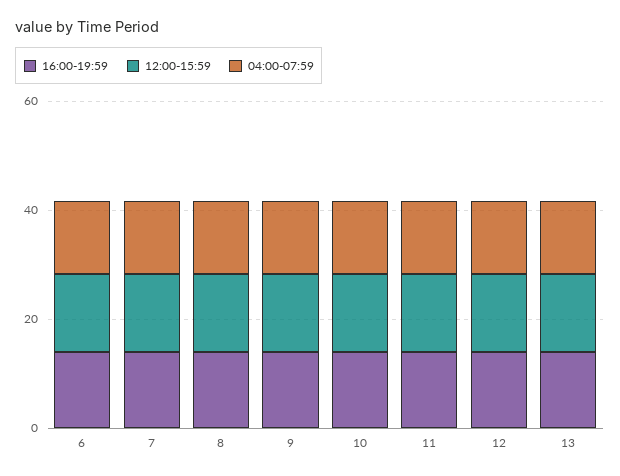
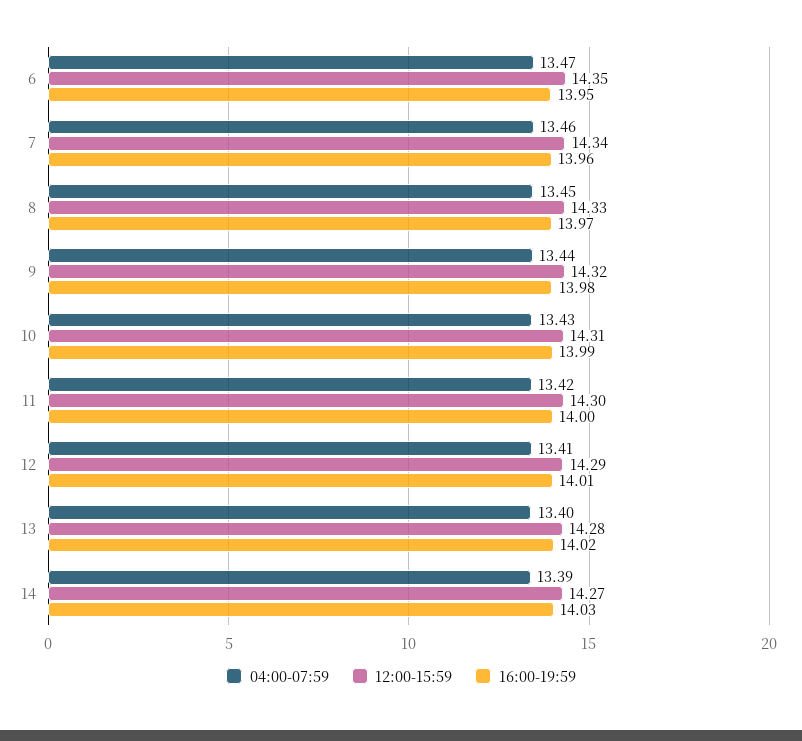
04:00-07:59, 14: none -> 13.39
12:00-15:59, 14: none -> 14.27
16:00-19:59, 14: none -> 14.03

